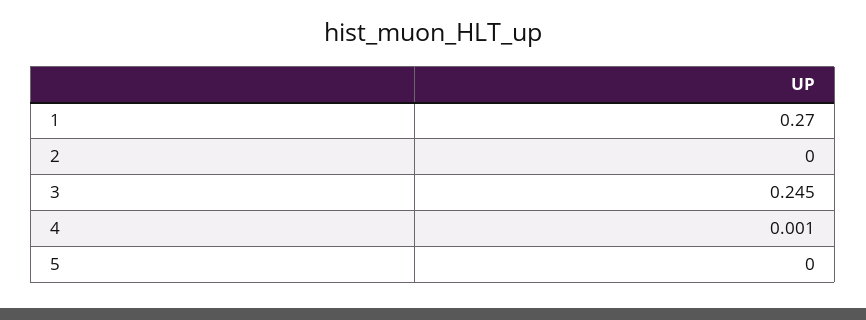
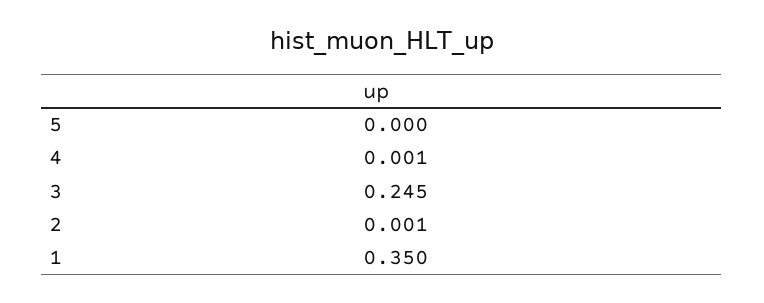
1: 0.27 -> 0.35
2: 0 -> 0.001

